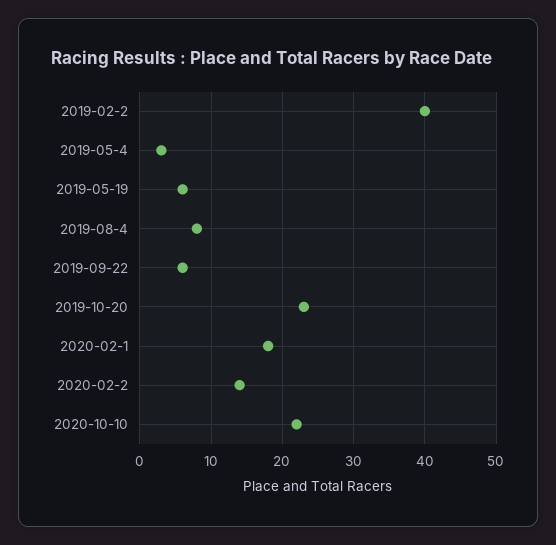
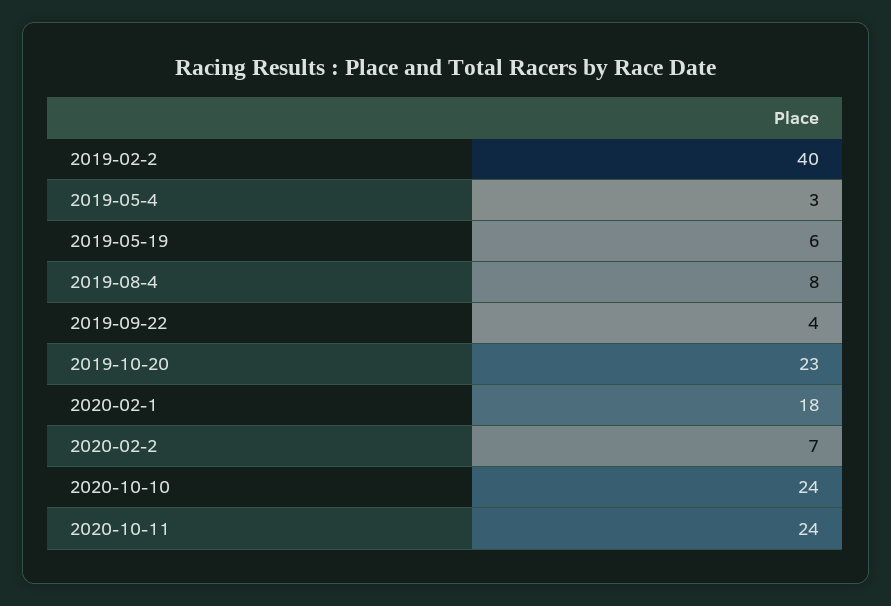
2019-09-22: 6 -> 4
2020-02-2: 14 -> 7
2020-10-10: 22 -> 24
2020-10-11: none -> 24

